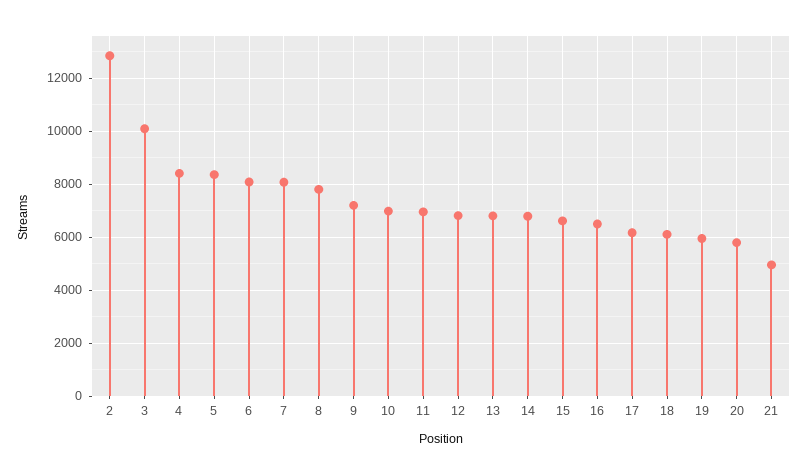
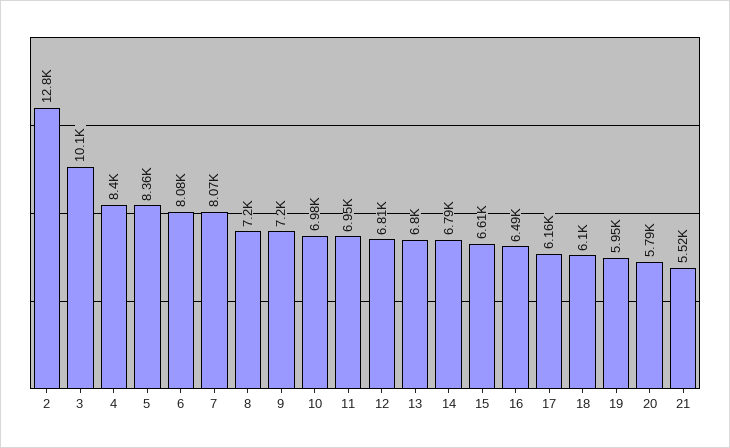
8: 7750 -> 7200
21: 5000 -> 5520

